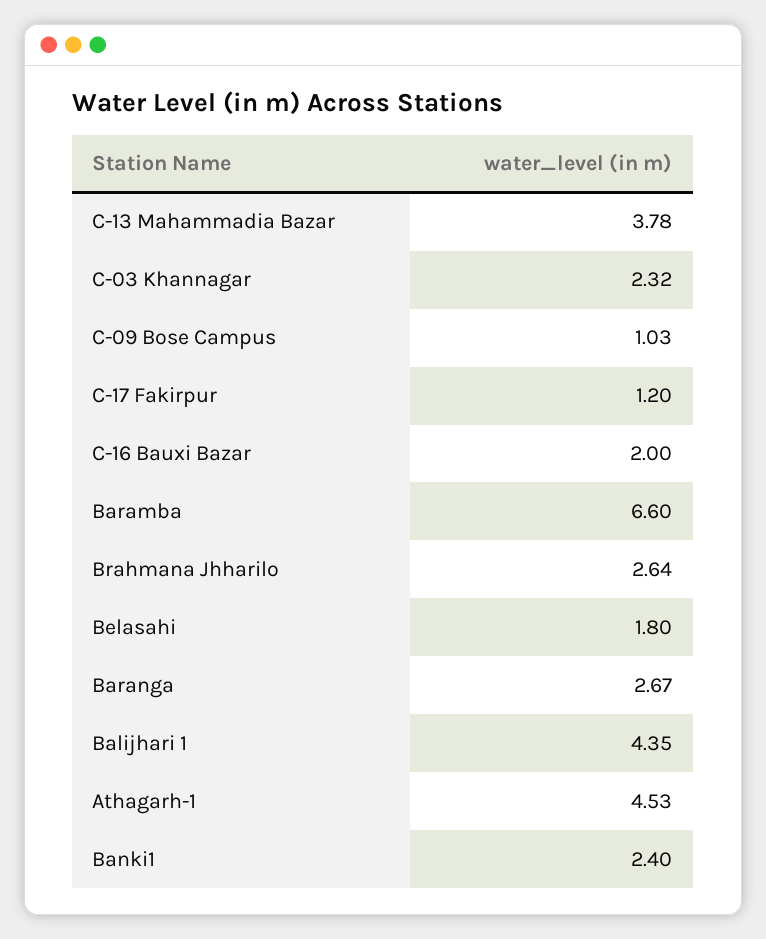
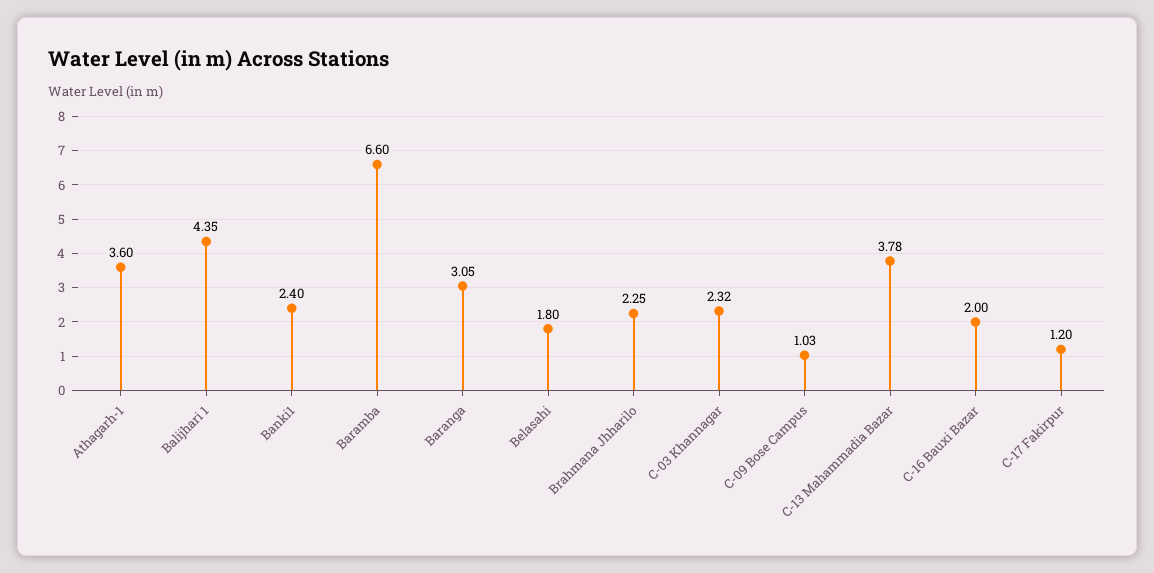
Brahmana Jhharilo: 2.64 -> 2.25
Baranga: 2.67 -> 3.05
Athagarh-1: 4.53 -> 3.6

